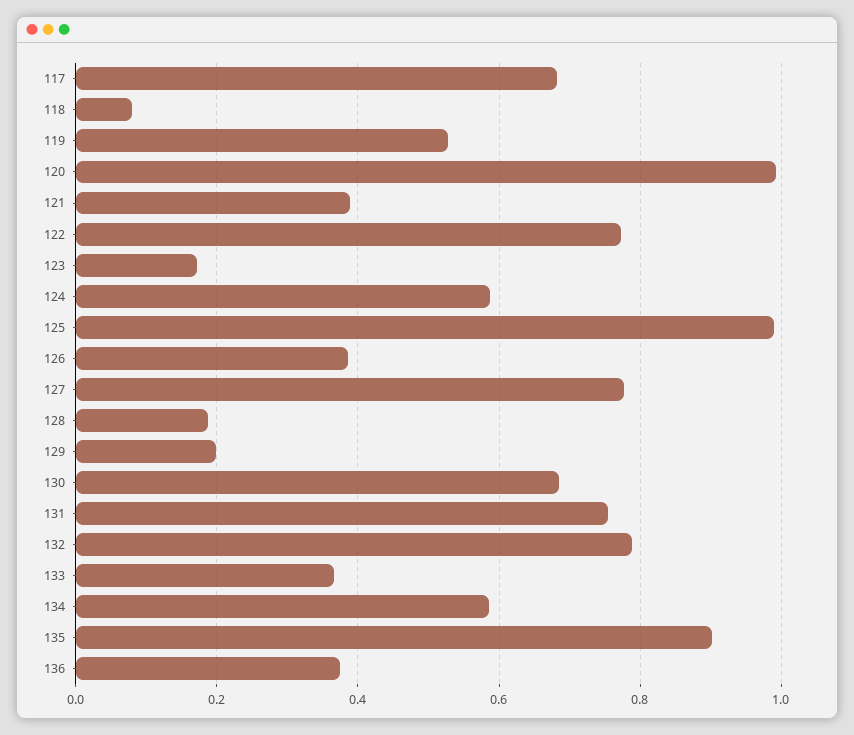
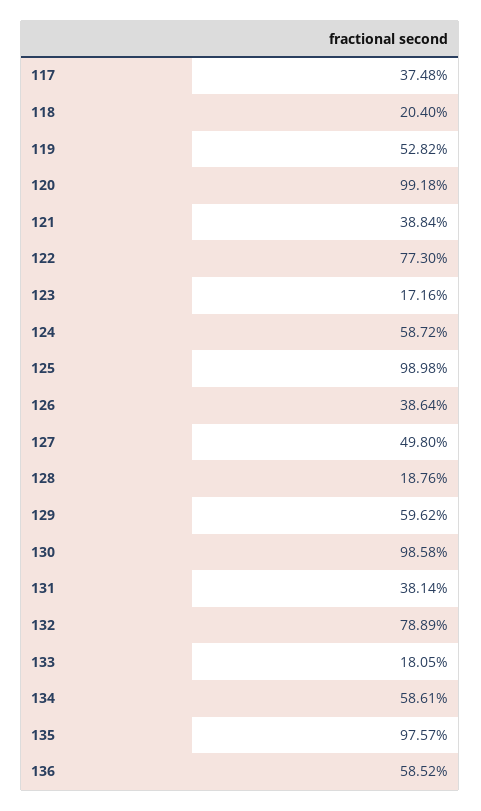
117: 0.68 -> 0.3748
118: 0.08 -> 0.204
127: 0.78 -> 0.498
129: 0.2 -> 0.5962
130: 0.68 -> 0.9858
131: 0.76 -> 0.3814
133: 0.36 -> 0.1805
135: 0.9 -> 0.9757
136: 0.38 -> 0.5852

